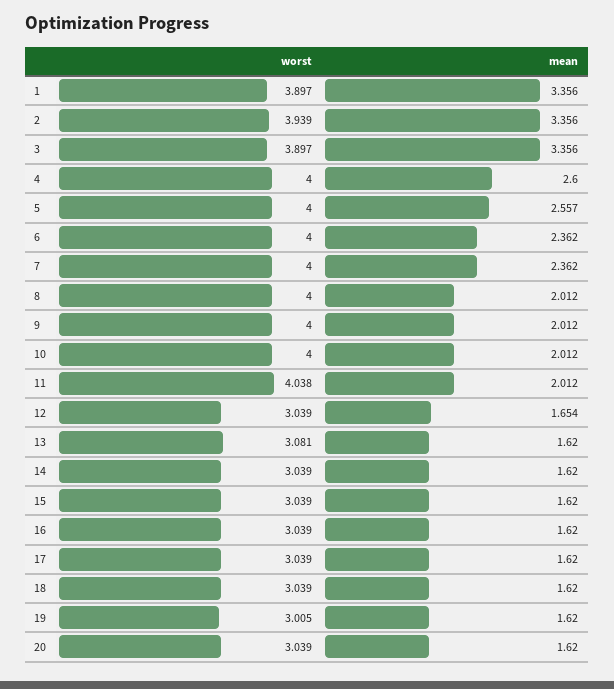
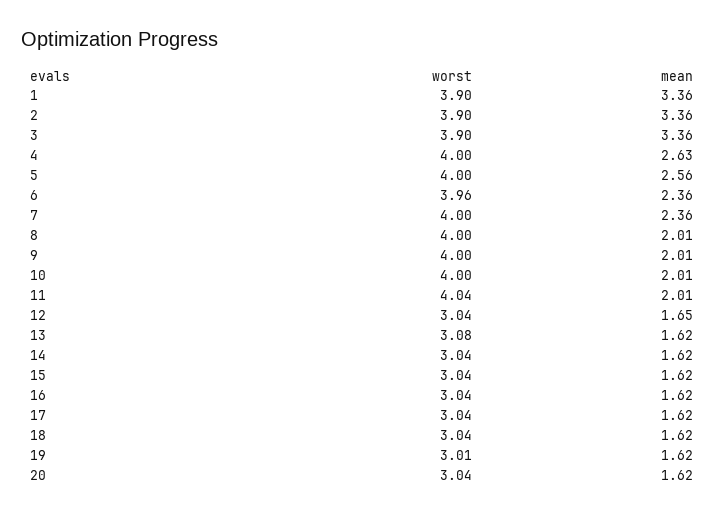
worst, 2: 3.939 -> 3.9
mean, 4: 2.6 -> 2.63
worst, 6: 4 -> 3.96

